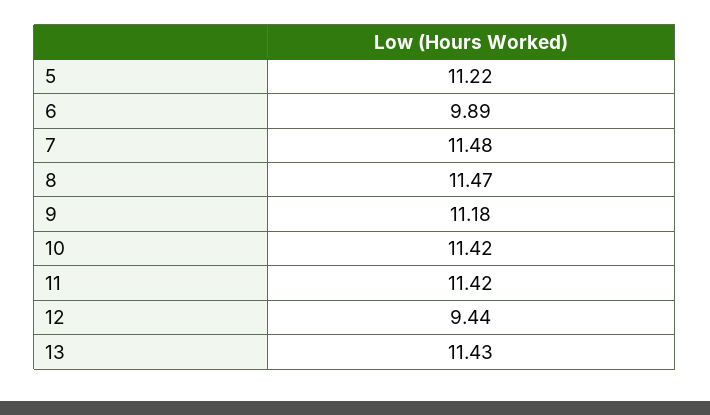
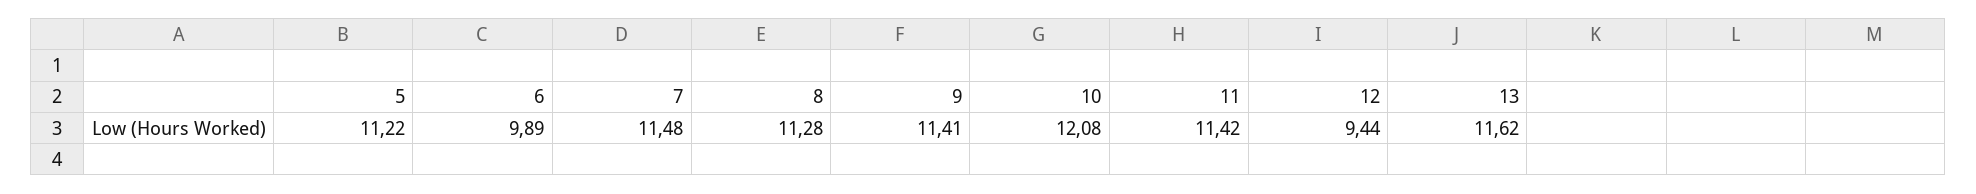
8: 11.47 -> 11.28
9: 11.18 -> 11.41
10: 11.42 -> 12.08
13: 11.43 -> 11.62

